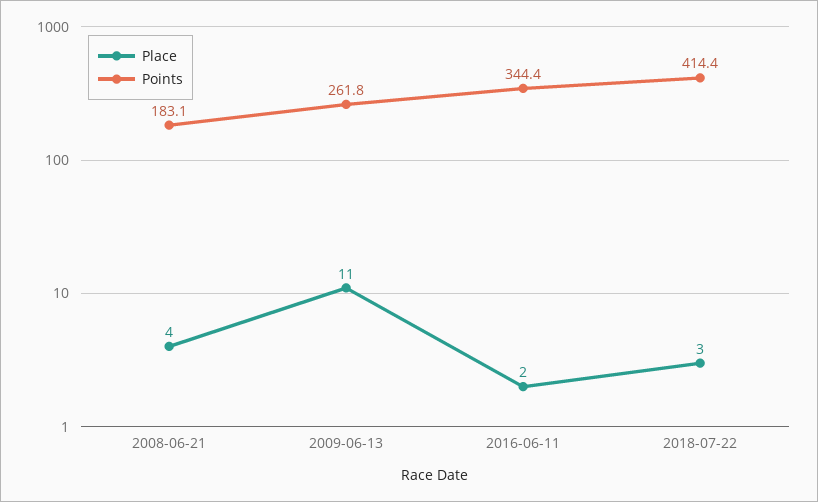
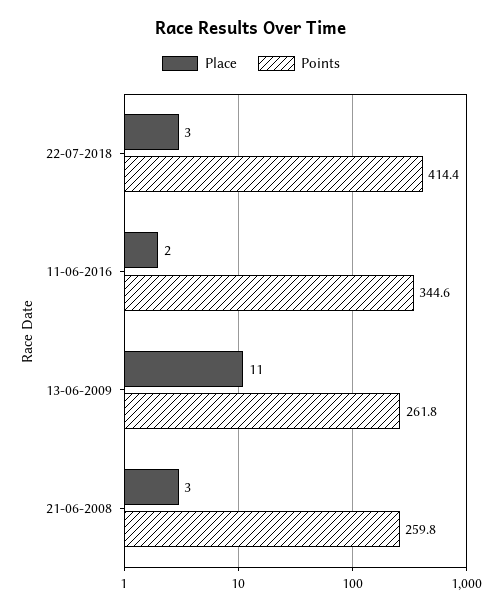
Place, 2008-06-21: 4 -> 3
Points, 2008-06-21: 183.1 -> 259.8
Points, 2016-06-11: 344.4 -> 344.6

